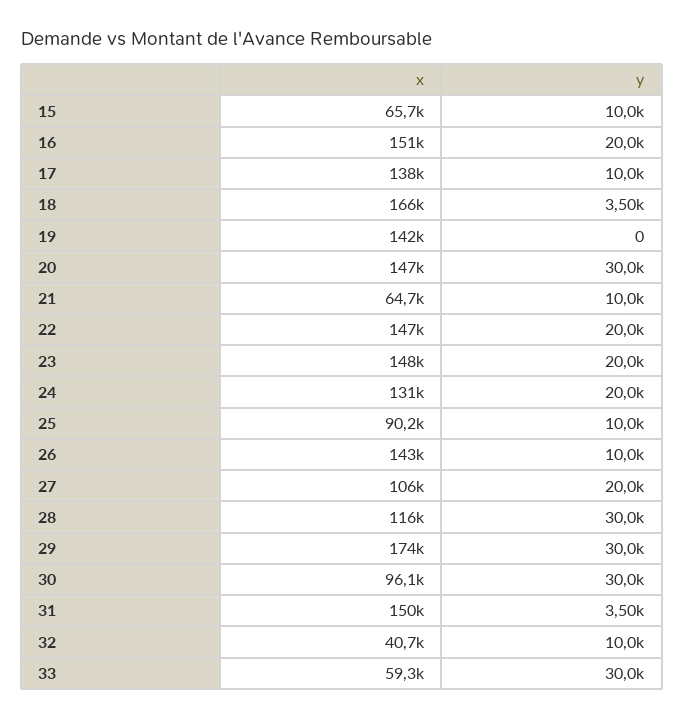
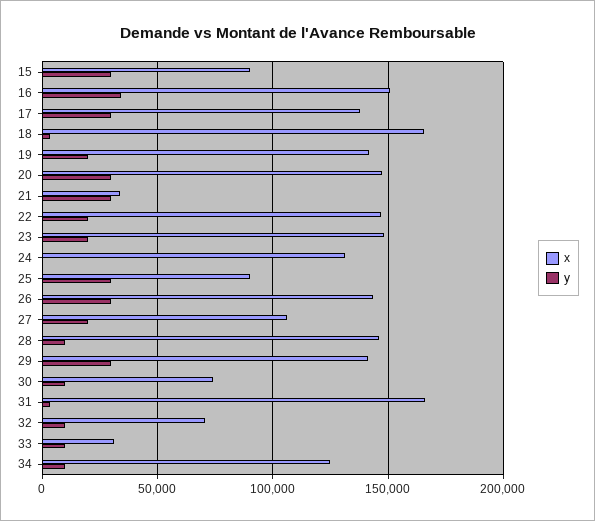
x, 15: 65700 -> 90000
y, 15: 10000 -> 30000
y, 16: 20000 -> 35000
y, 17: 10000 -> 30000
y, 19: 0 -> 20000
x, 21: 64700 -> 35000
y, 21: 10000 -> 30000
y, 24: 20000 -> 0
y, 25: 10000 -> 30000
y, 26: 10000 -> 30000
x, 28: 116000 -> 145000
y, 28: 30000 -> 10000
x, 29: 174000 -> 140000
x, 30: 96100 -> 75000
y, 30: 30000 -> 10000
x, 31: 150000 -> 165000
x, 32: 40700 -> 70000
x, 33: 59300 -> 30000
y, 33: 30000 -> 10000
x, 34: none -> 125000
y, 34: none -> 10000

